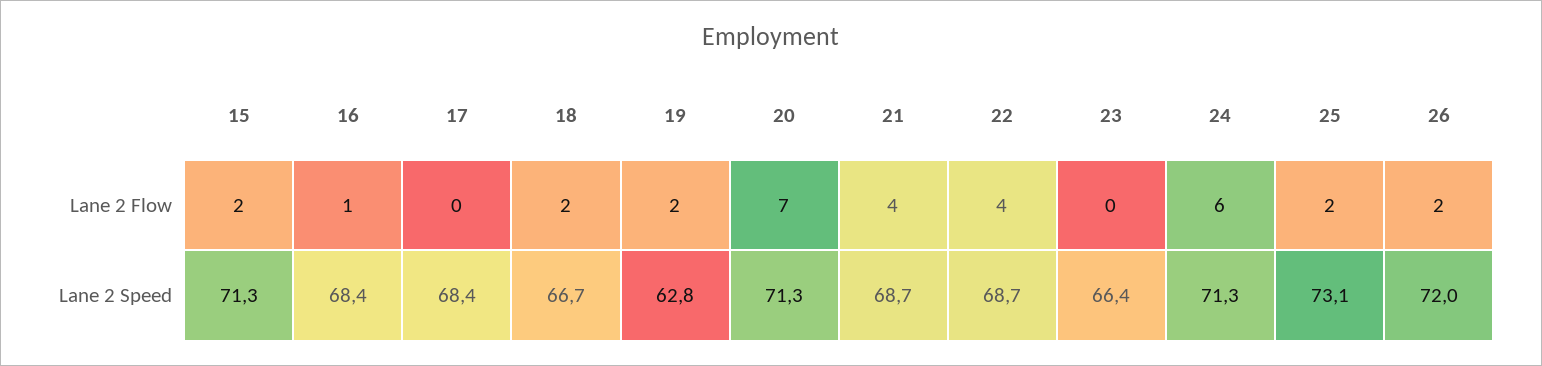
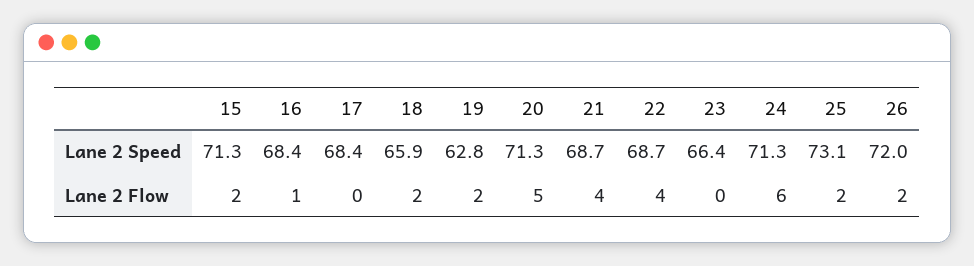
20, Lane 2 Flow: 7 -> 5
18, Lane 2 Speed: 66.7 -> 65.9

